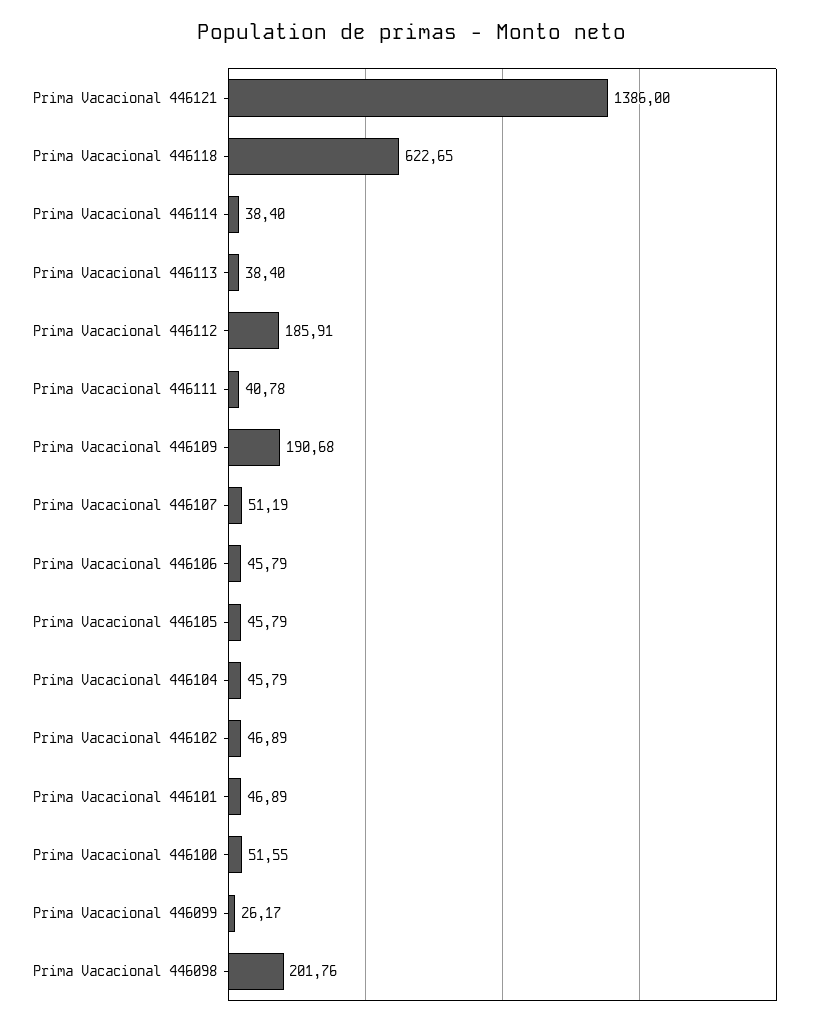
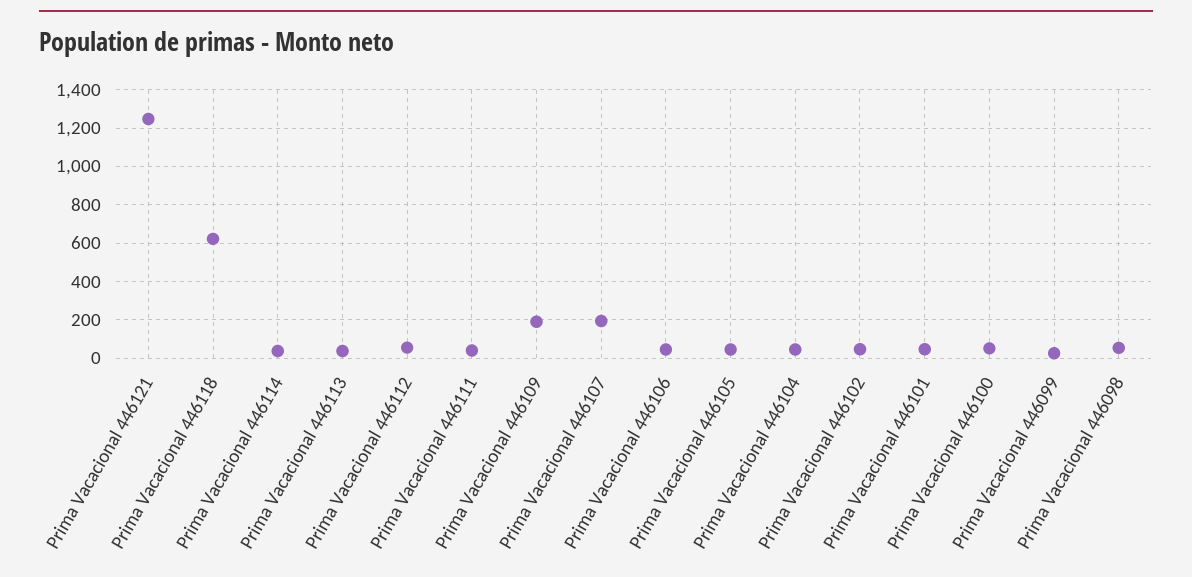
Prima Vacacional 446121: 1386 -> 1250
Prima Vacacional 446112: 185.91 -> 50
Prima Vacacional 446107: 51.19 -> 200
Prima Vacacional 446098: 201.76 -> 50

